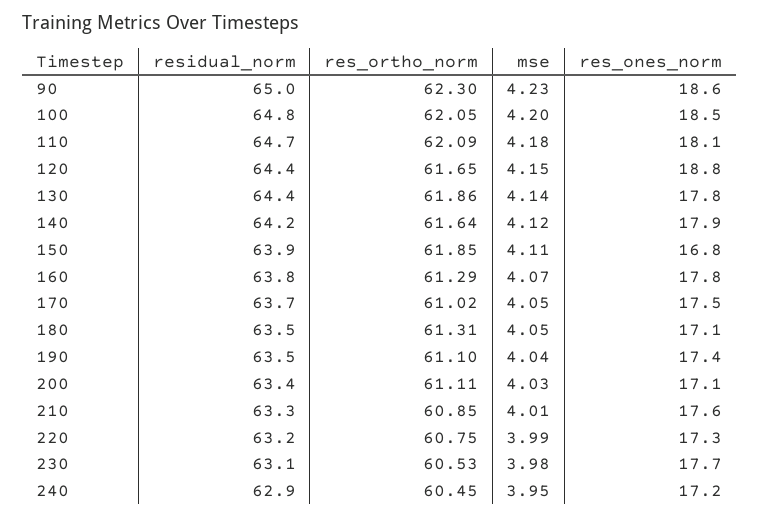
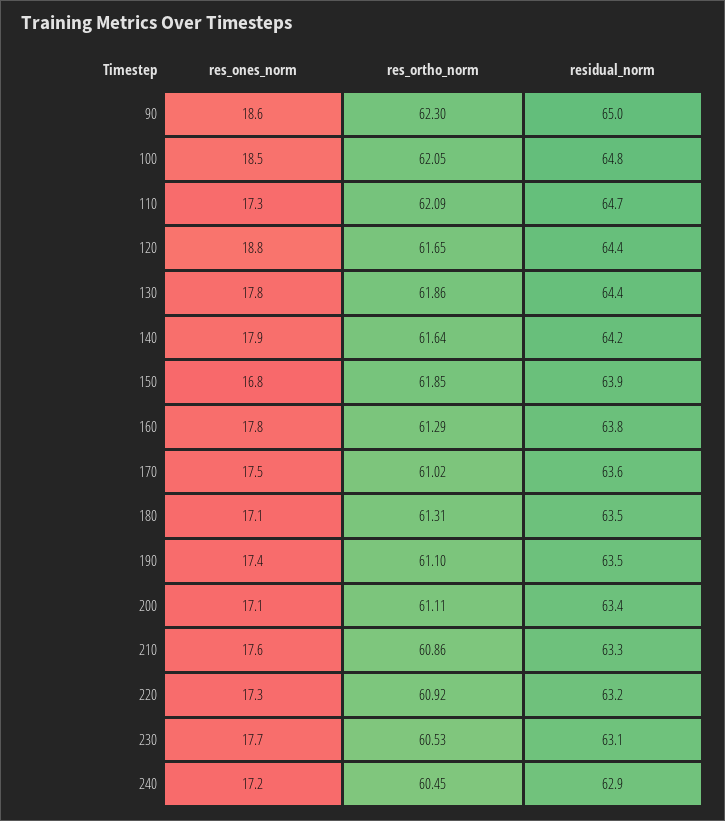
mse, 90: 4.23 -> none
mse, 100: 4.2 -> none
mse, 110: 4.18 -> none
res_ones_norm, 110: 18.1 -> 17.3
mse, 120: 4.15 -> none
mse, 130: 4.14 -> none
mse, 140: 4.12 -> none
mse, 150: 4.11 -> none
mse, 160: 4.07 -> none
residual_norm, 170: 63.7 -> 63.6
mse, 170: 4.05 -> none
mse, 180: 4.05 -> none
mse, 190: 4.04 -> none
mse, 200: 4.03 -> none
res_ortho_norm, 210: 60.85 -> 60.86
mse, 210: 4.01 -> none
res_ortho_norm, 220: 60.75 -> 60.92
mse, 220: 3.99 -> none
mse, 230: 3.98 -> none
mse, 240: 3.95 -> none

